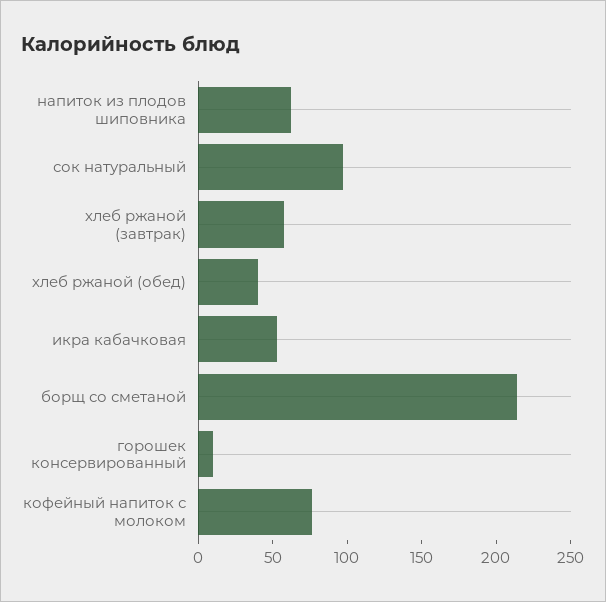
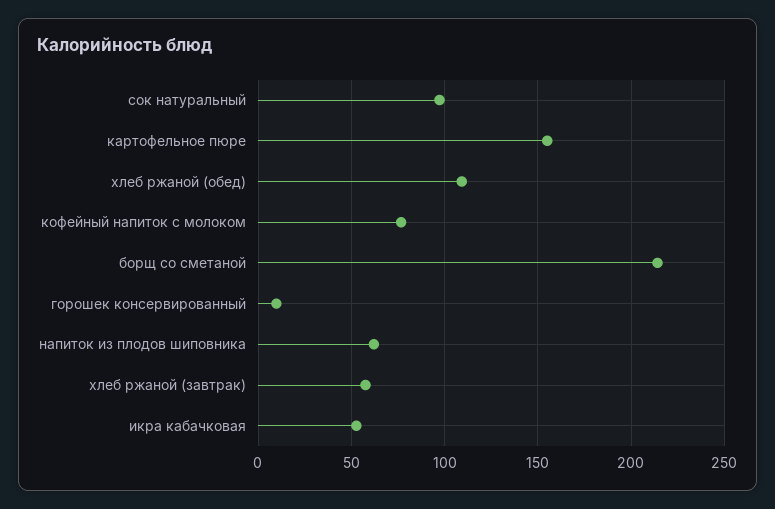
хлеб ржаной (обед): 40 -> 110
картофельное пюре: none -> 155

